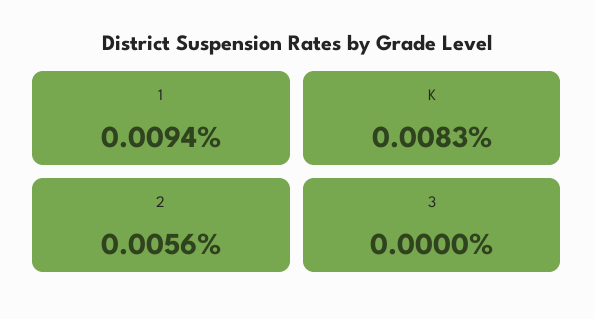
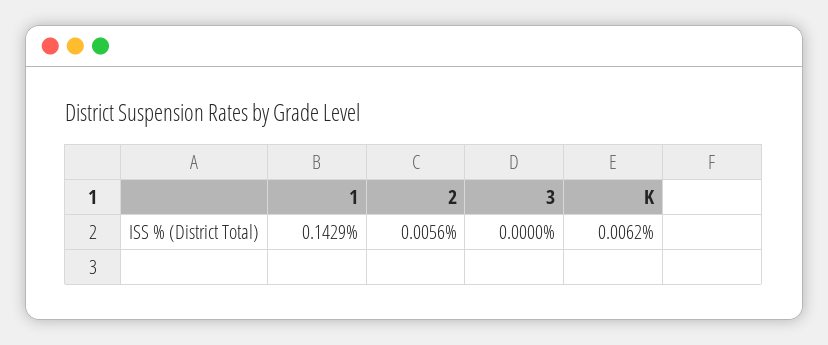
1: 0.0094 -> 0.1429
K: 0.0083 -> 0.0062

